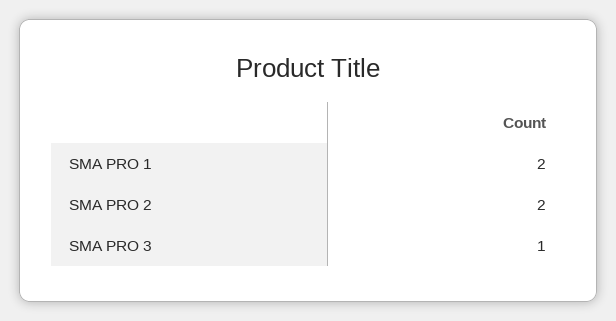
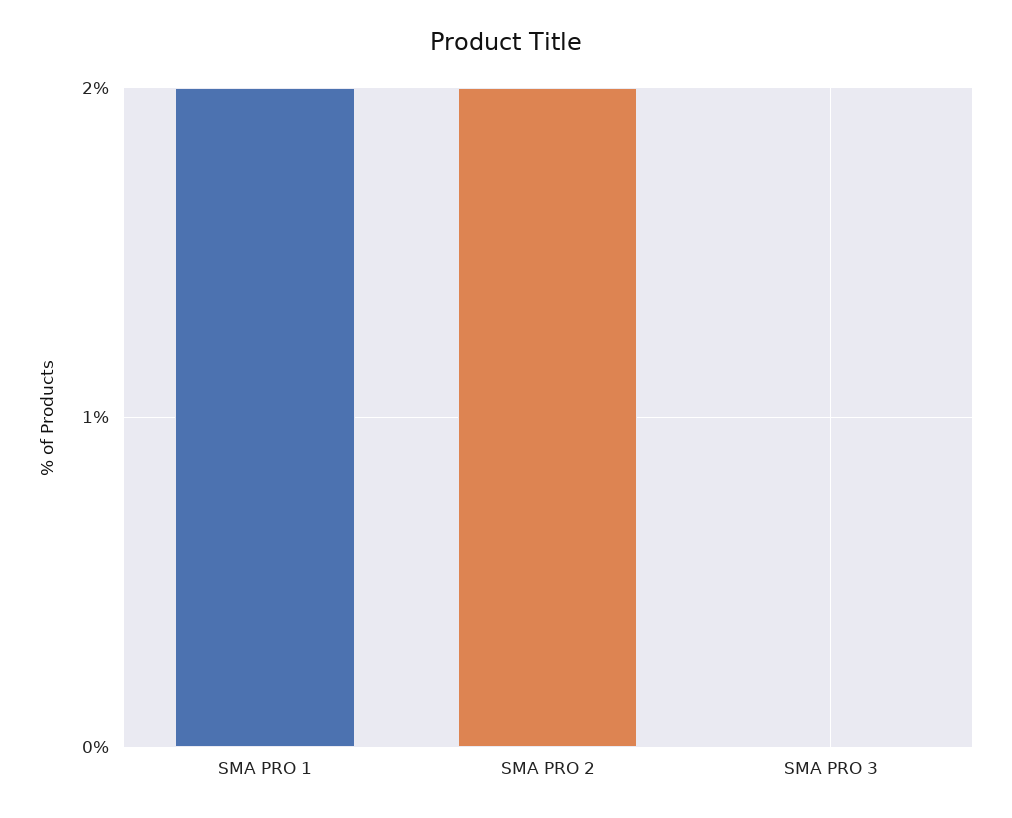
SMA PRO 3: 1 -> 0

